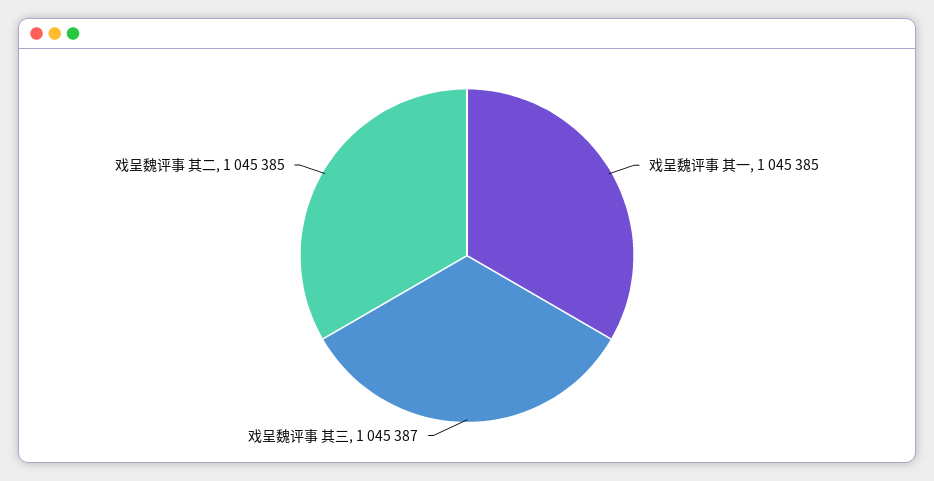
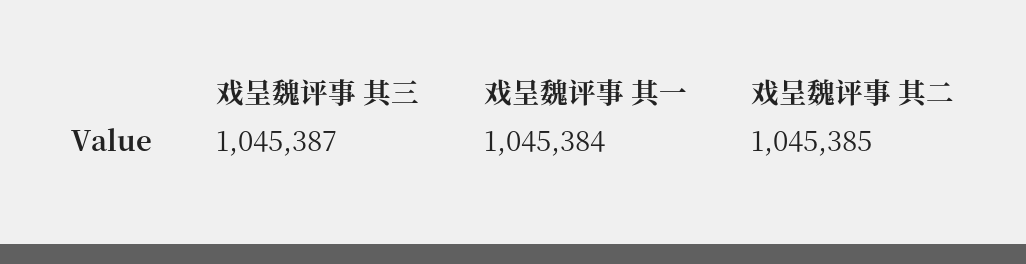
戏呈魏评事 其一: 1045385 -> 1045384

